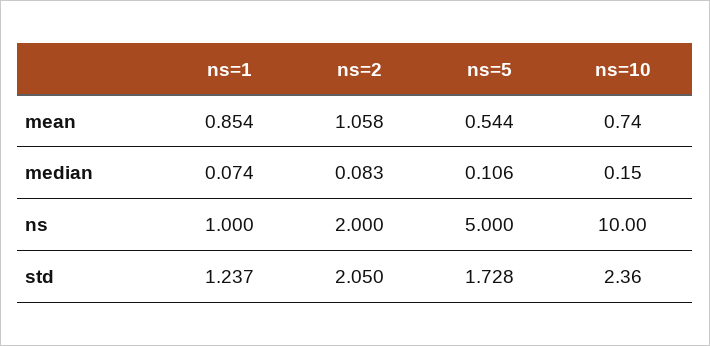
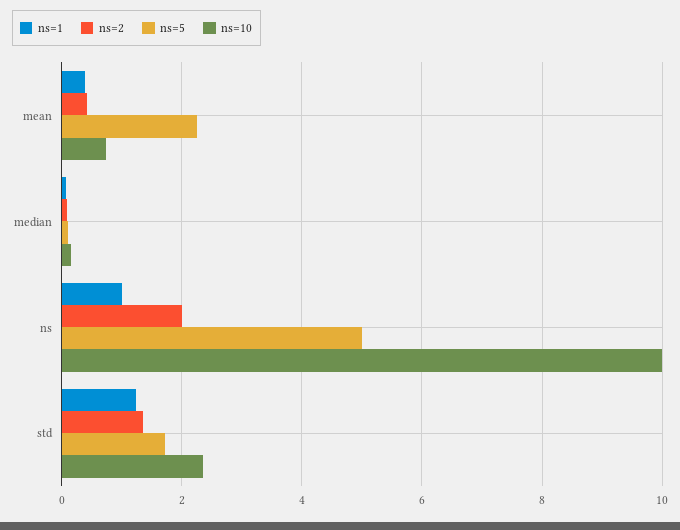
ns=1, mean: 0.854 -> 0.4
ns=2, mean: 1.058 -> 0.4
ns=5, mean: 0.544 -> 2.2
ns=2, std: 2.05 -> 1.4

